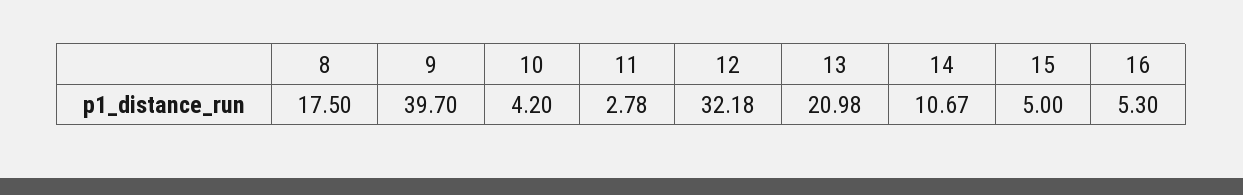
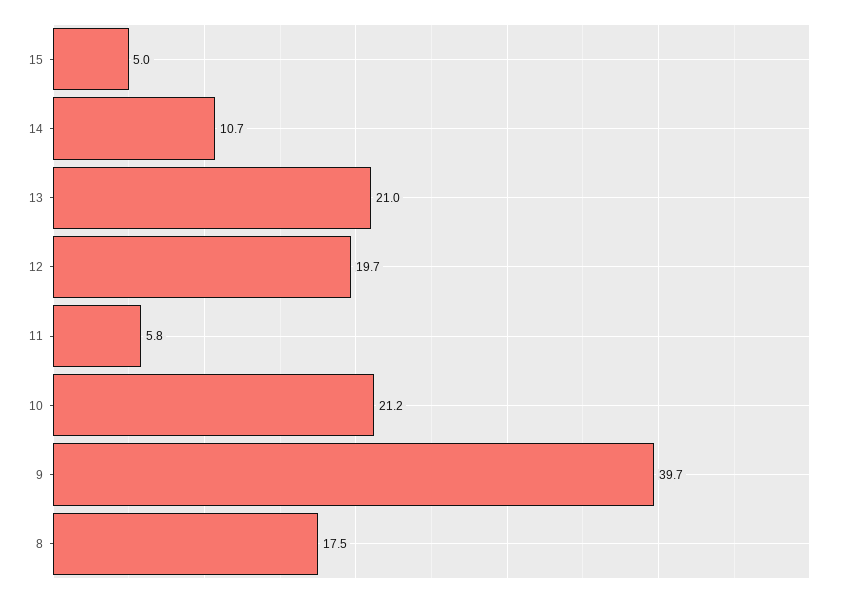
10: 4.2 -> 21.2
11: 2.78 -> 5.8
12: 32.18 -> 19.7
16: 5.3 -> none

